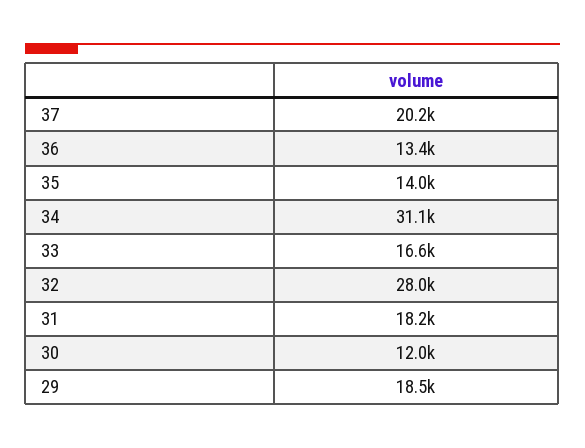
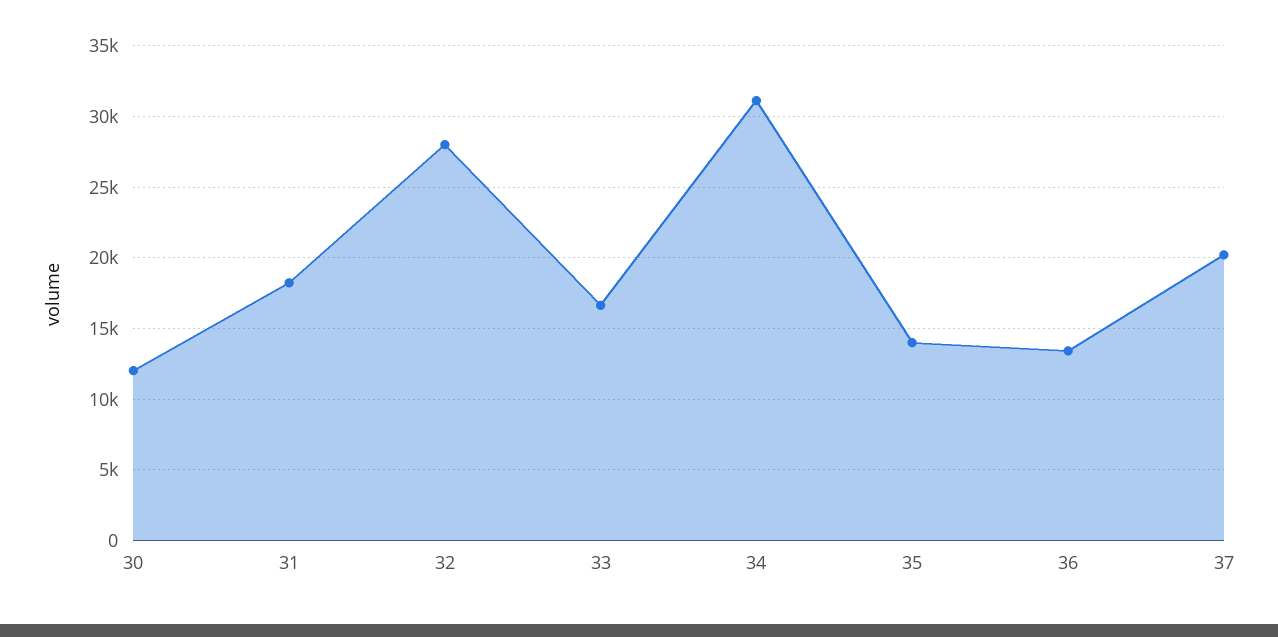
29: 18500 -> none

